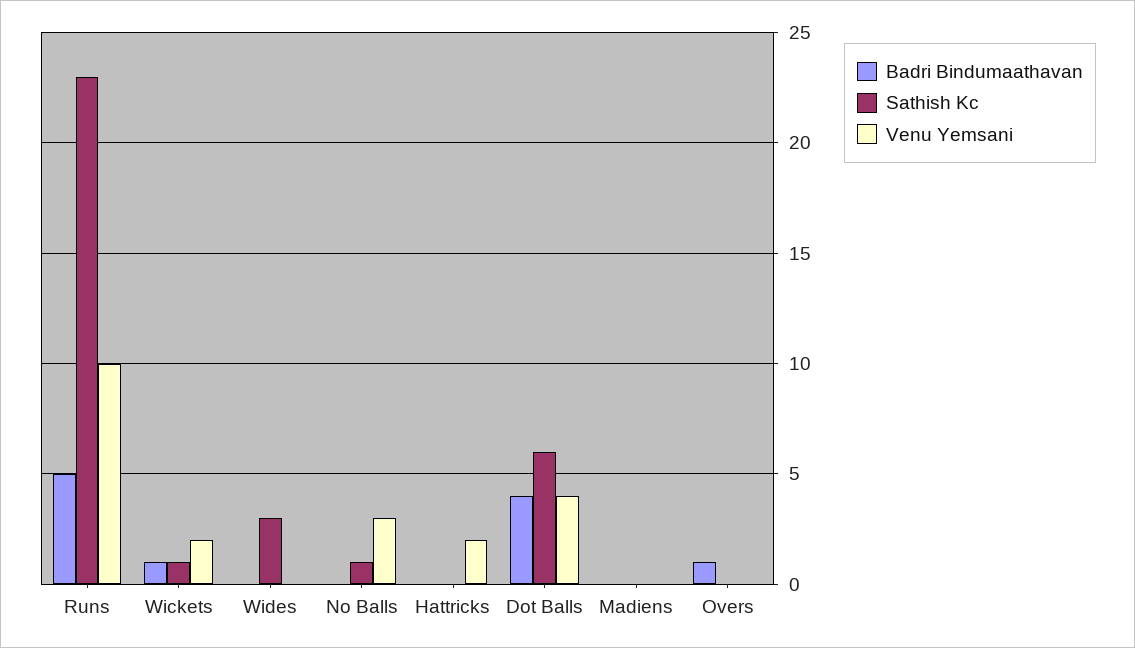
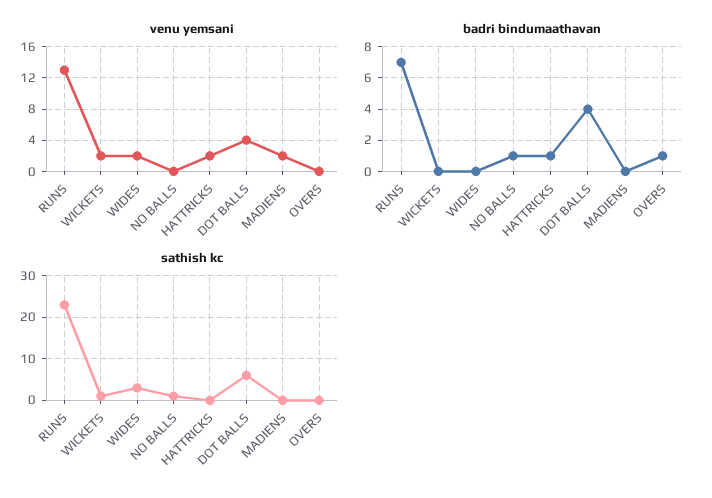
Badri Bindumaathavan, Runs: 5 -> 7
Venu Yemsani, Runs: 10 -> 13
Badri Bindumaathavan, Wickets: 1 -> 0
Venu Yemsani, Wides: 0 -> 2
Badri Bindumaathavan, No Balls: 0 -> 1
Venu Yemsani, No Balls: 3 -> 0
Badri Bindumaathavan, Hattricks: 0 -> 1
Venu Yemsani, Madiens: 0 -> 2

